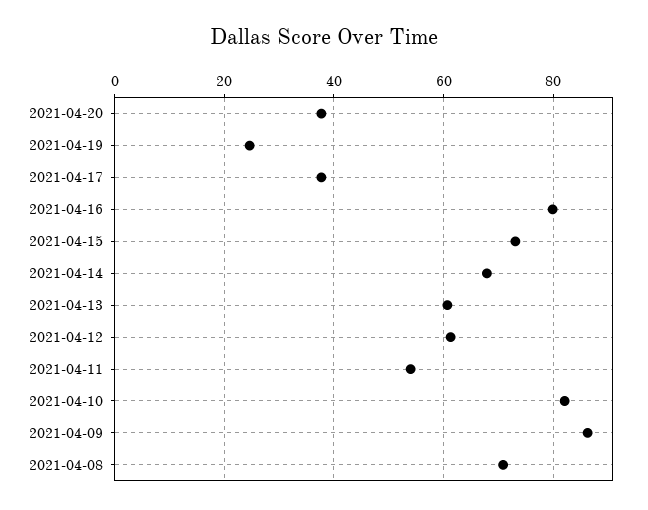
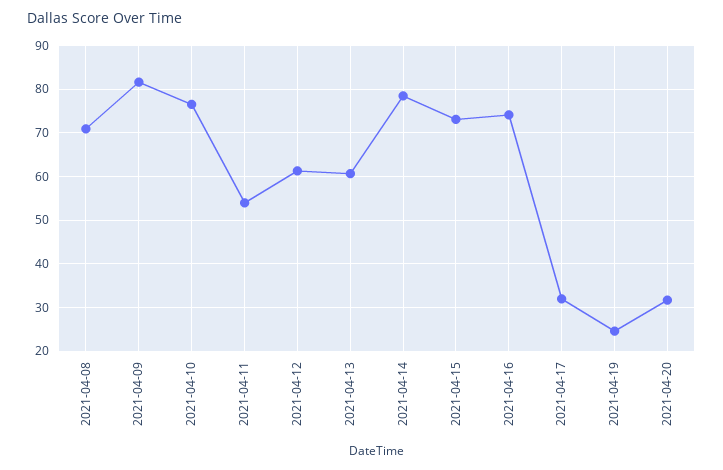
2021-04-20: 38 -> 32
2021-04-17: 38 -> 32
2021-04-16: 80 -> 74
2021-04-14: 68 -> 78
2021-04-10: 82 -> 76
2021-04-09: 86 -> 82

